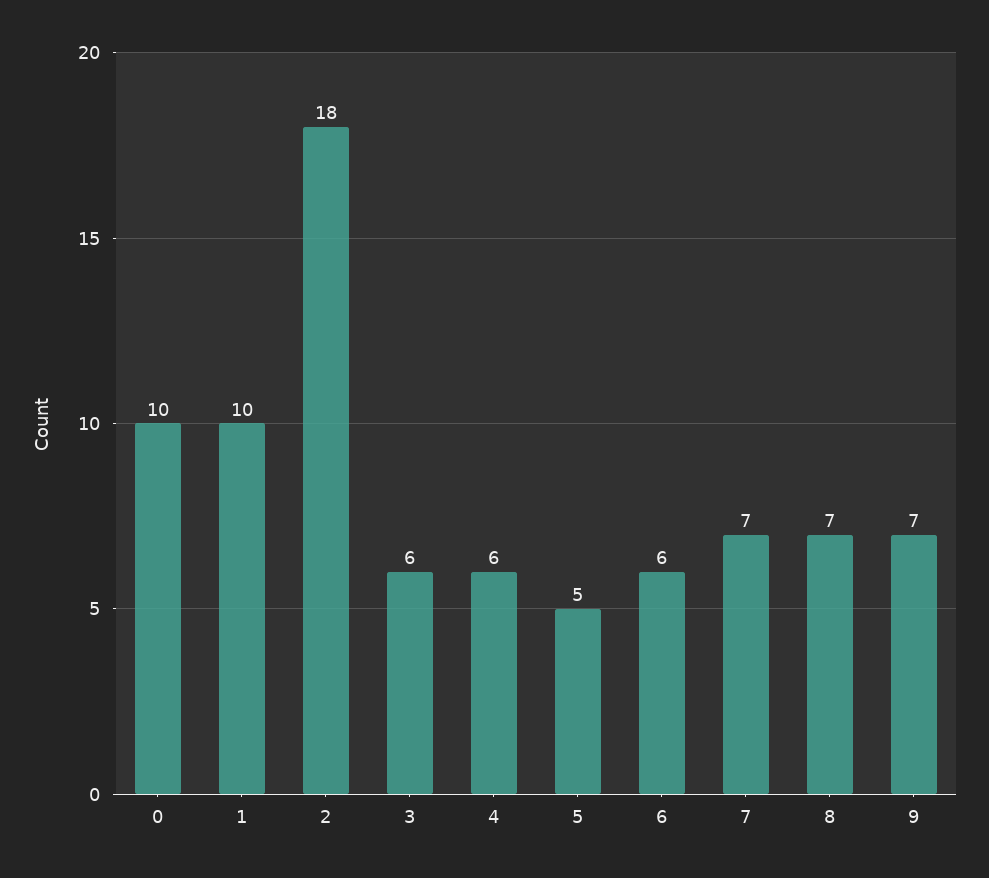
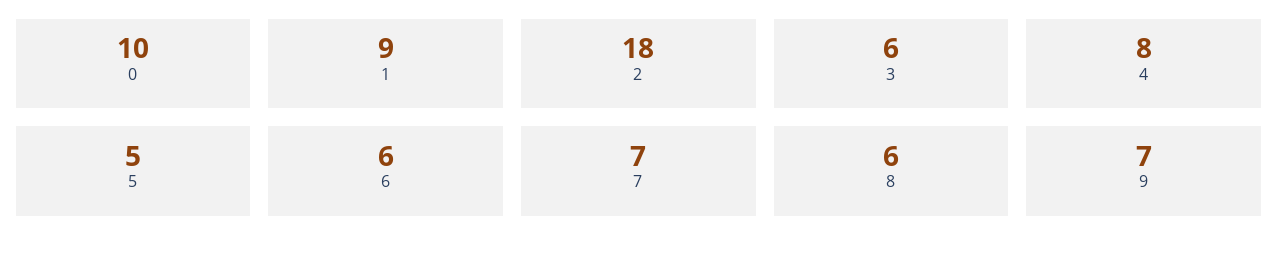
1: 10 -> 9
4: 6 -> 8
8: 7 -> 6

